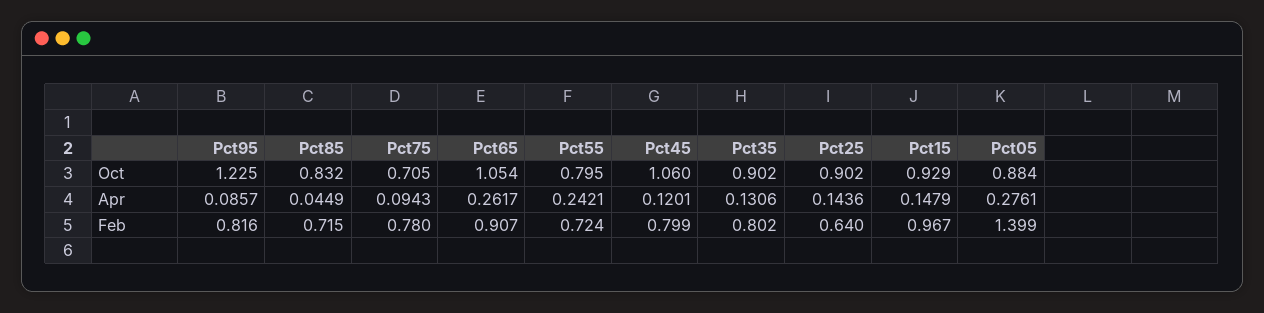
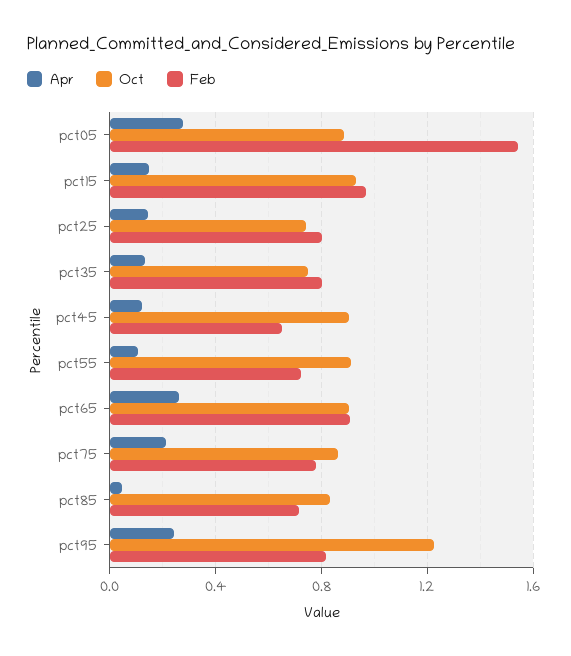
Oct, Pct75: 0.705 -> 0.85
Oct, Pct65: 1.054 -> 0.9
Oct, Pct55: 0.795 -> 0.9
Oct, Pct45: 1.06 -> 0.9
Oct, Pct35: 0.902 -> 0.75
Oct, Pct25: 0.902 -> 0.75
Apr, Pct95: 0.0857 -> 0.25
Apr, Pct75: 0.0943 -> 0.2
Apr, Pct55: 0.2421 -> 0.1
Feb, Pct45: 0.799 -> 0.65
Feb, Pct25: 0.64 -> 0.8
Feb, Pct05: 1.399 -> 1.55

